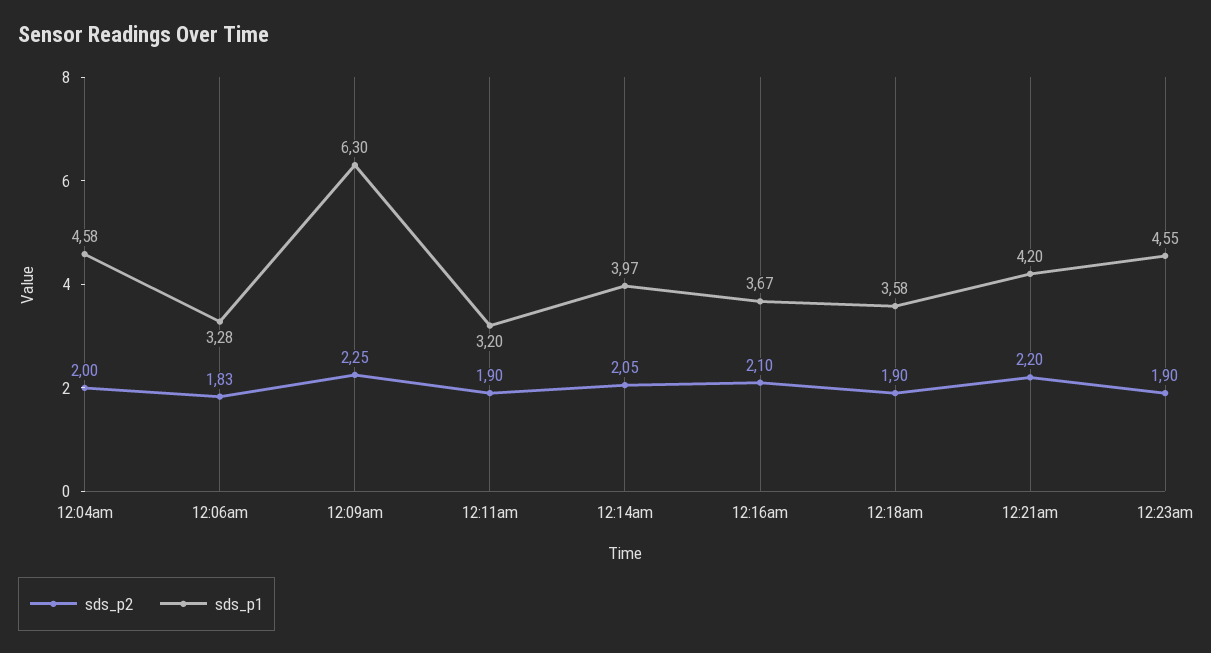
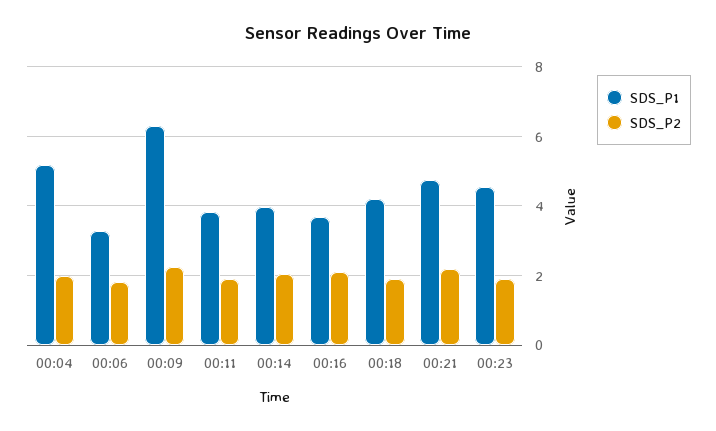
sds_p1, 12:04am: 4.58 -> 5.2
sds_p1, 12:11am: 3.2 -> 3.8
sds_p1, 12:18am: 3.58 -> 4.2
sds_p1, 12:21am: 4.2 -> 4.8

